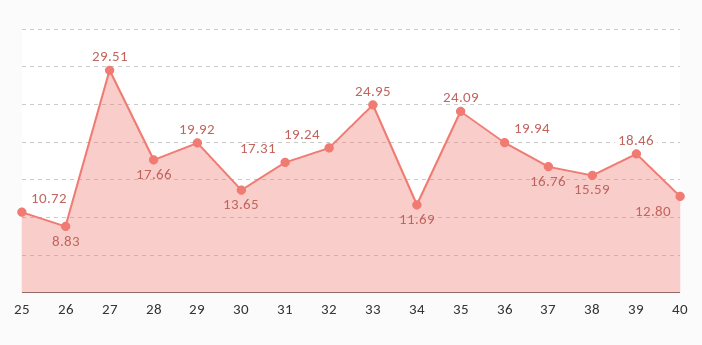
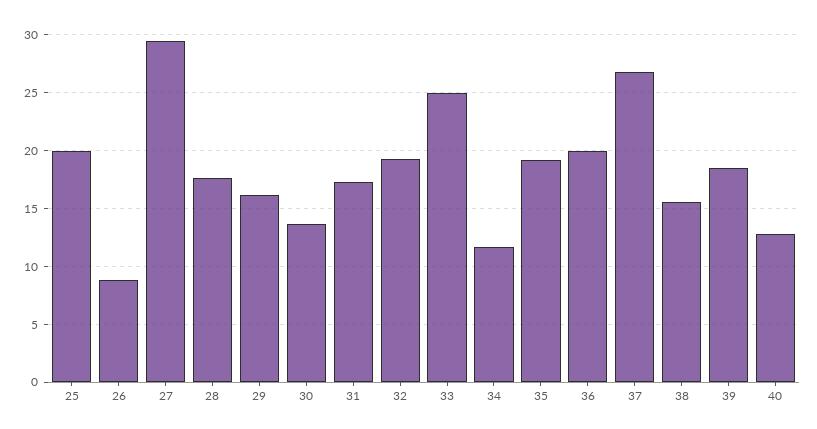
25: 10.72 -> 20
29: 19.92 -> 16
35: 24.09 -> 19
37: 16.76 -> 27

